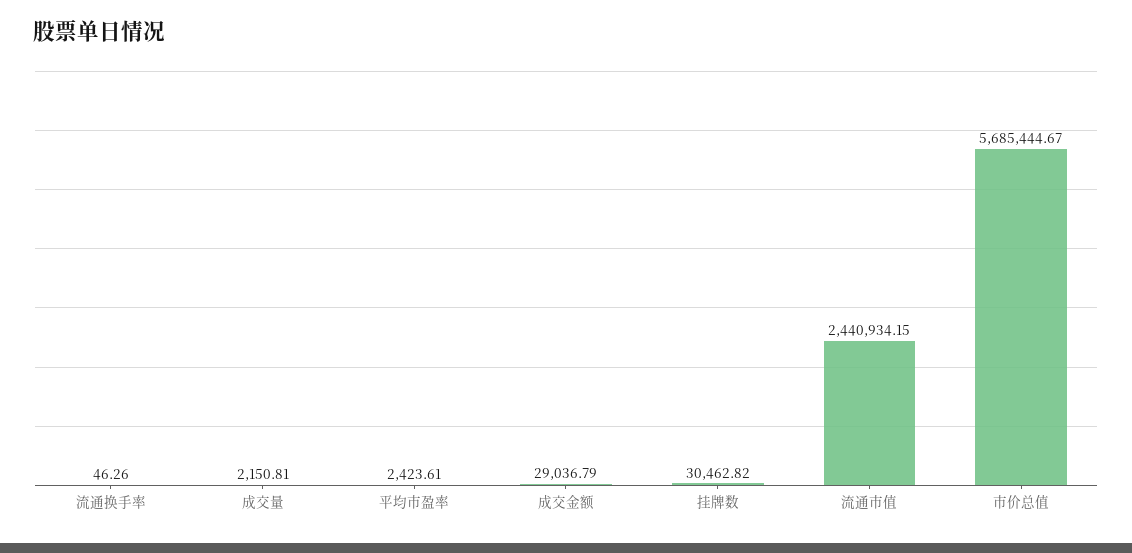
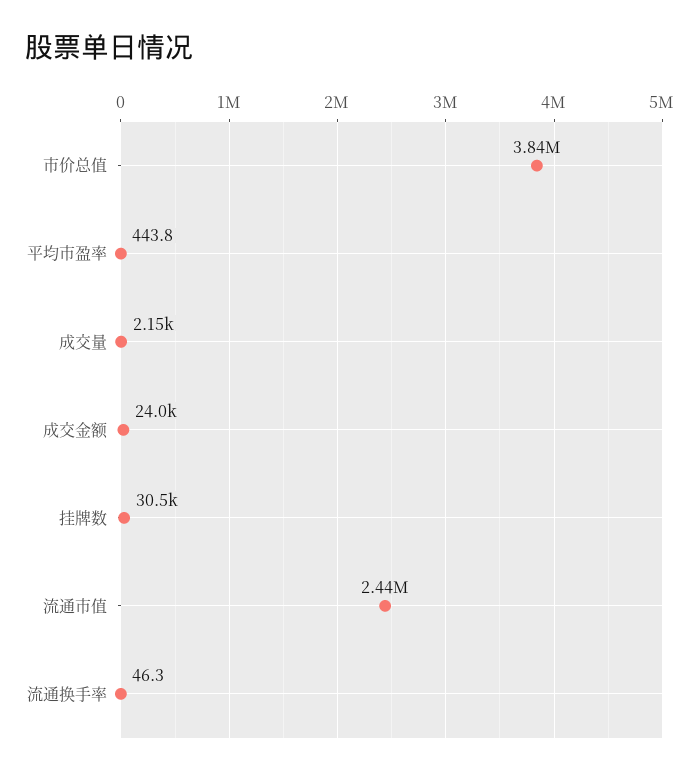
平均市盈率: 2423.61 -> 443.8
成交金额: 29036.79 -> 24000
市价总值: 5685444.67 -> 3840000

